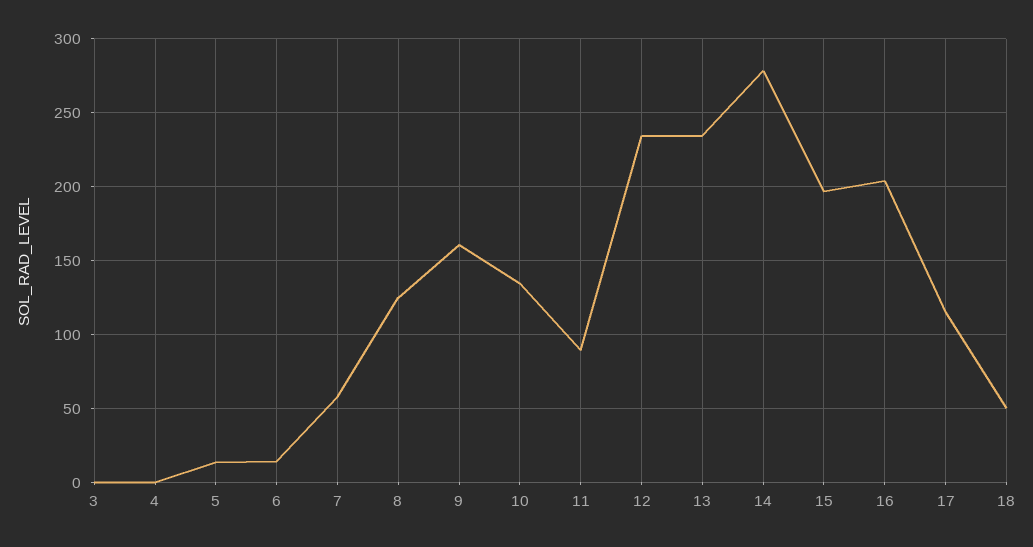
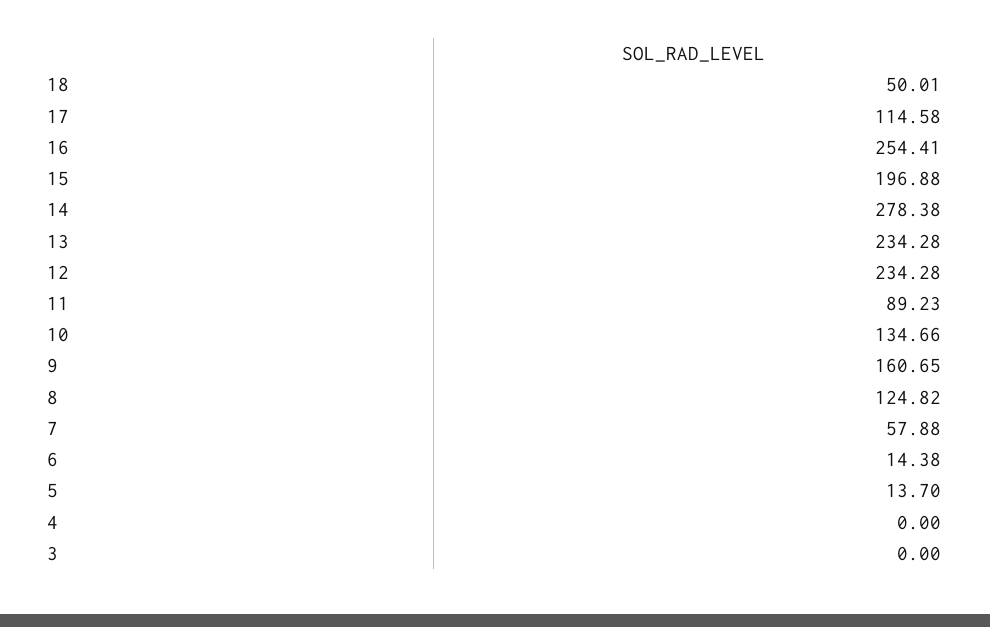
16: 205 -> 254.41

